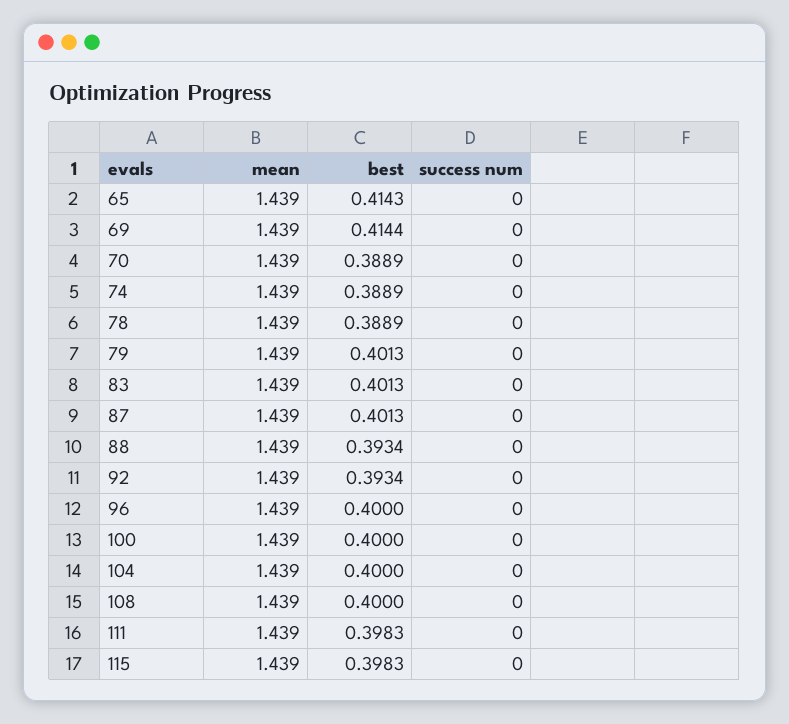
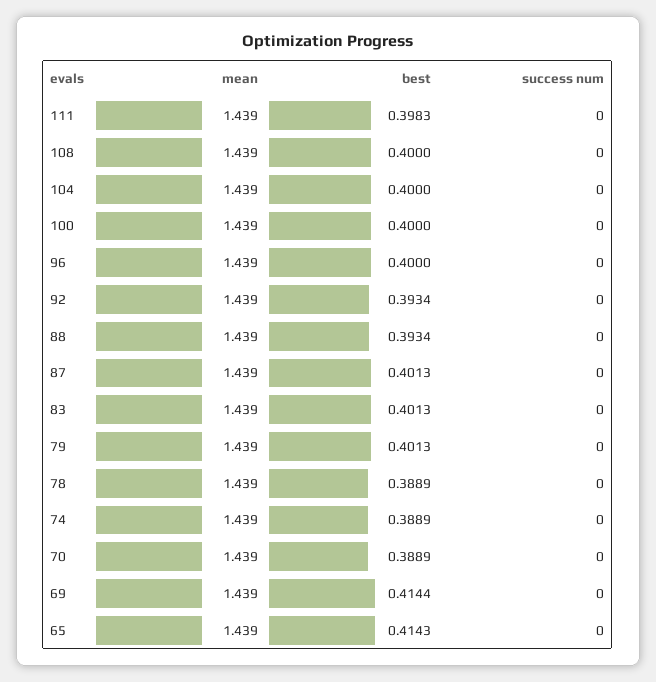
mean, 115: 1.439 -> none
best, 115: 0.3983 -> none
success num, 115: 0 -> none

